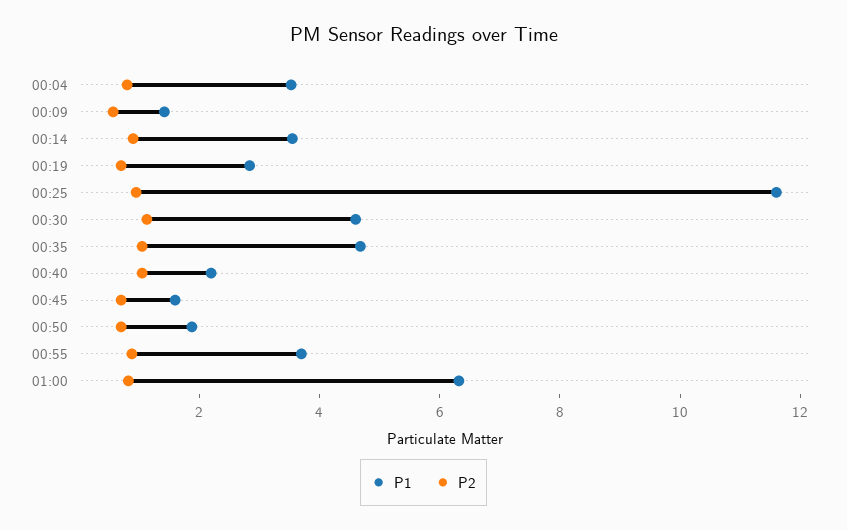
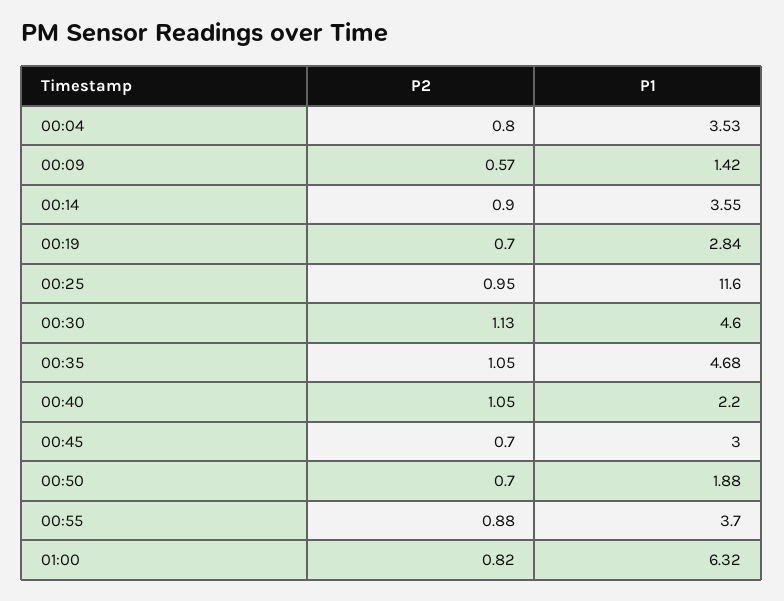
P1, 00:45: 1.5 -> 3

